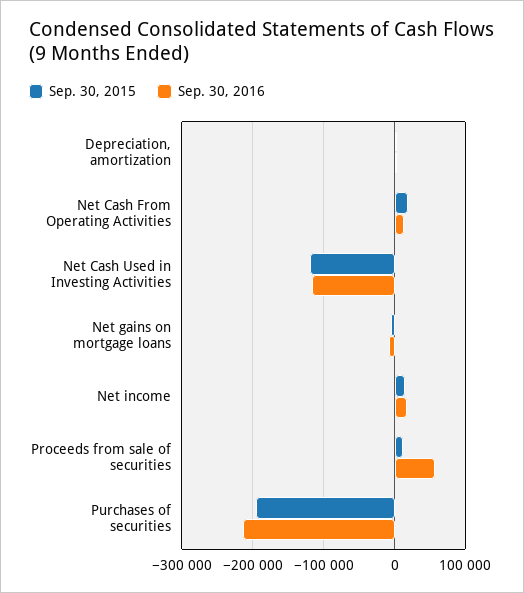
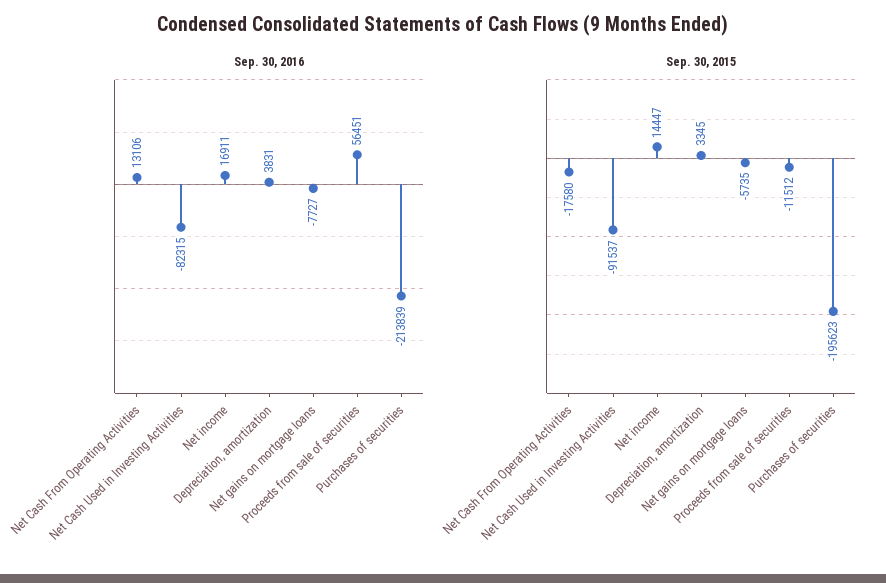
Sep. 30, 2015, Net Cash From Operating Activities: 20000 -> -17580
Sep. 30, 2015, Net Cash Used in Investing Activities: -120000 -> -91537
Sep. 30, 2016, Net Cash Used in Investing Activities: -120000 -> -82315
Sep. 30, 2015, Proceeds from sale of securities: 10000 -> -11512

